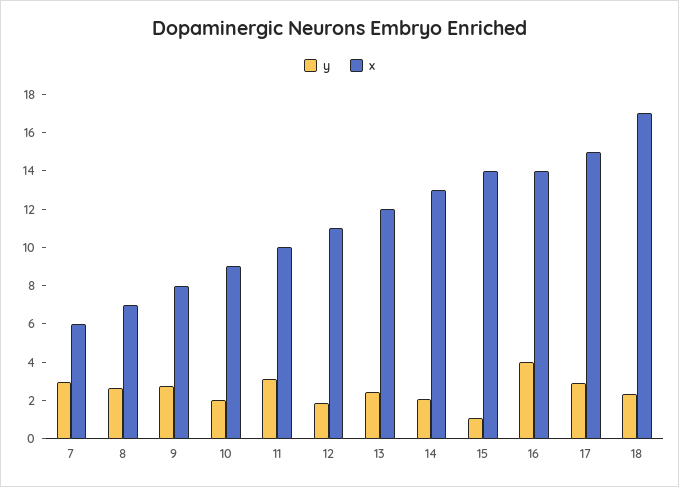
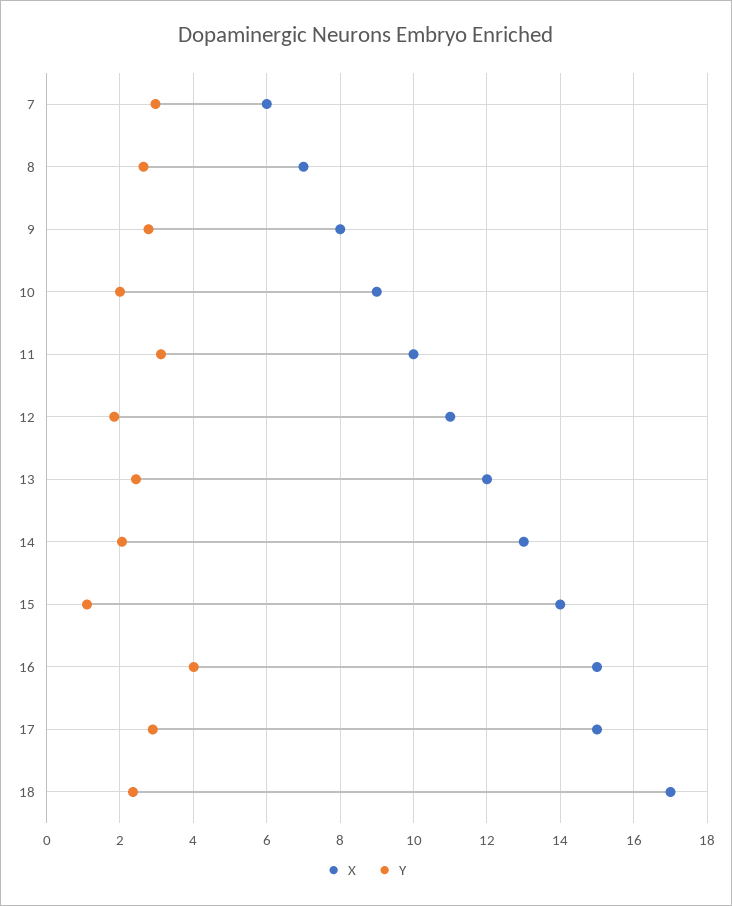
x, 16: 14 -> 15

